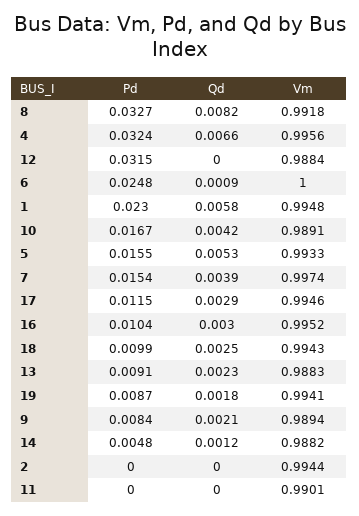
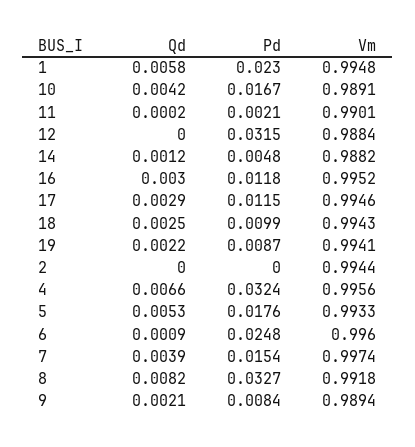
Vm, 6: 1 -> 0.996
Pd, 5: 0.0155 -> 0.0176
Pd, 16: 0.0104 -> 0.0118
Pd, 13: 0.0091 -> none
Qd, 13: 0.0023 -> none
Vm, 13: 0.9883 -> none
Qd, 19: 0.0018 -> 0.0022
Pd, 11: 0 -> 0.0021
Qd, 11: 0 -> 0.0002

